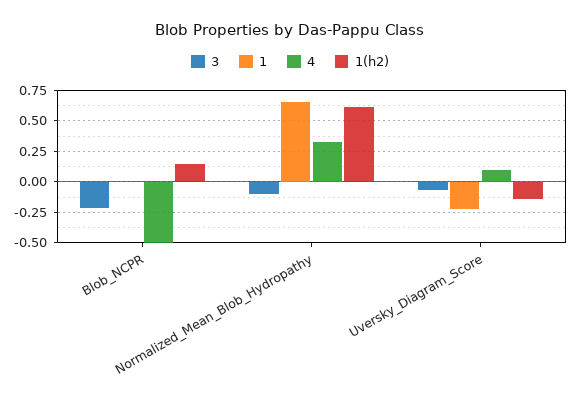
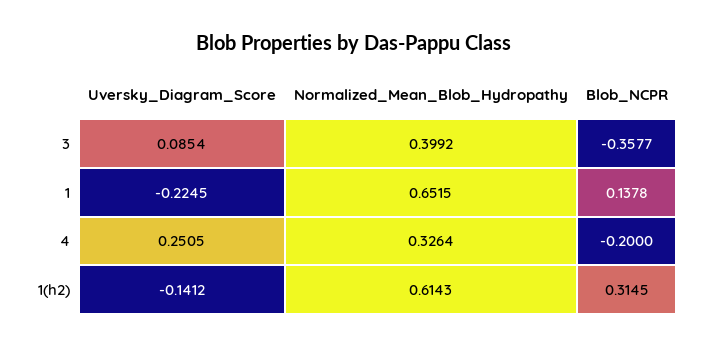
3, Blob_NCPR: -0.2 -> -0.3577
1, Blob_NCPR: 0 -> 0.1378
4, Blob_NCPR: -0.5 -> -0.2
1(h2), Blob_NCPR: 0.15 -> 0.3145
3, Normalized_Mean_Blob_Hydropathy: -0.1 -> 0.3992
3, Uversky_Diagram_Score: -0.05 -> 0.0854
4, Uversky_Diagram_Score: 0.1 -> 0.2505

